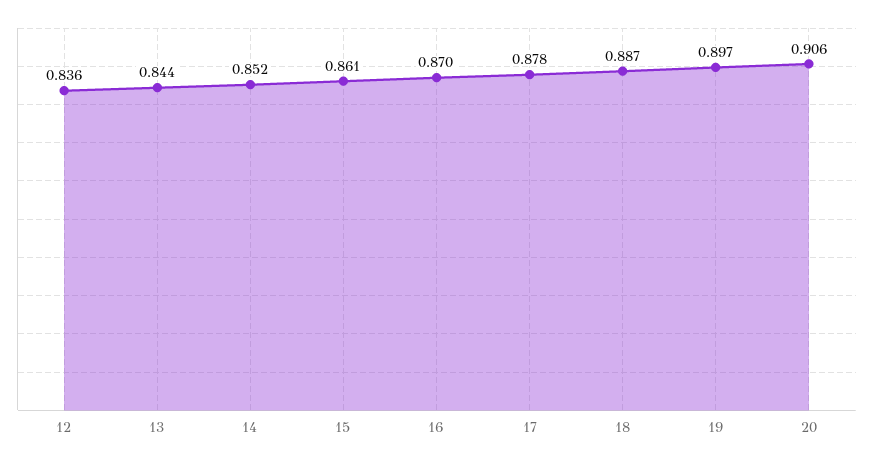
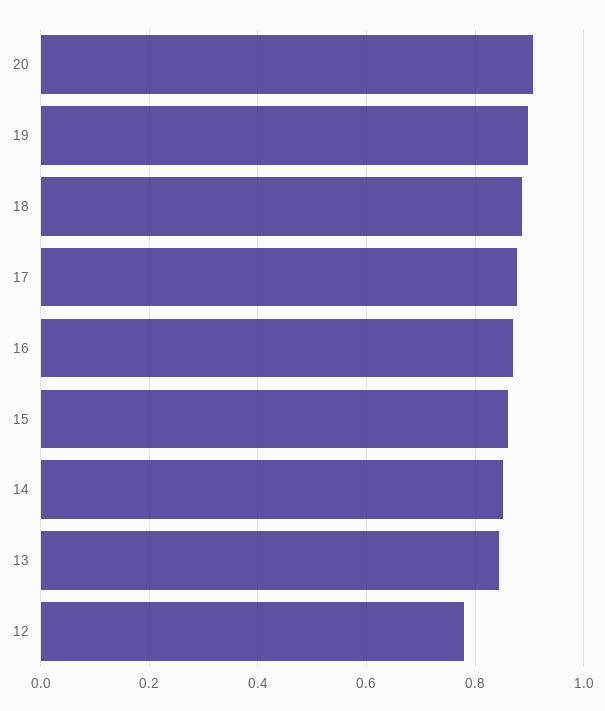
12: 0.836 -> 0.78

